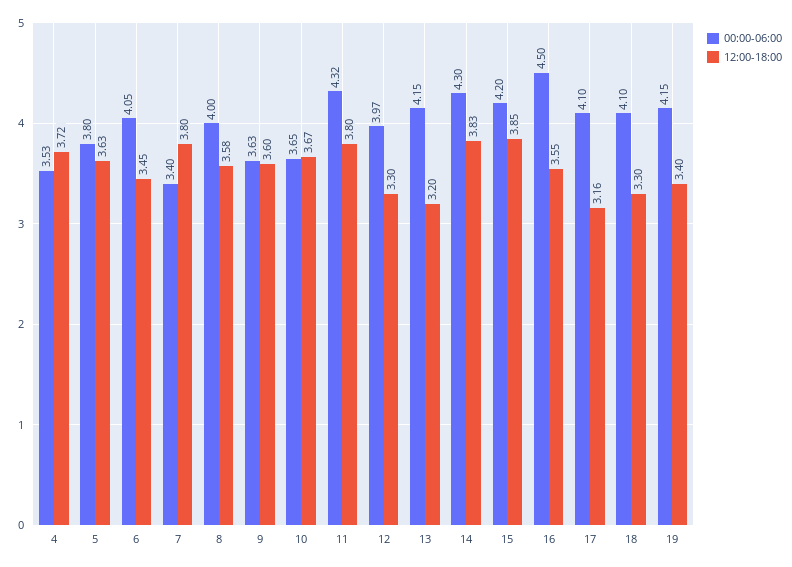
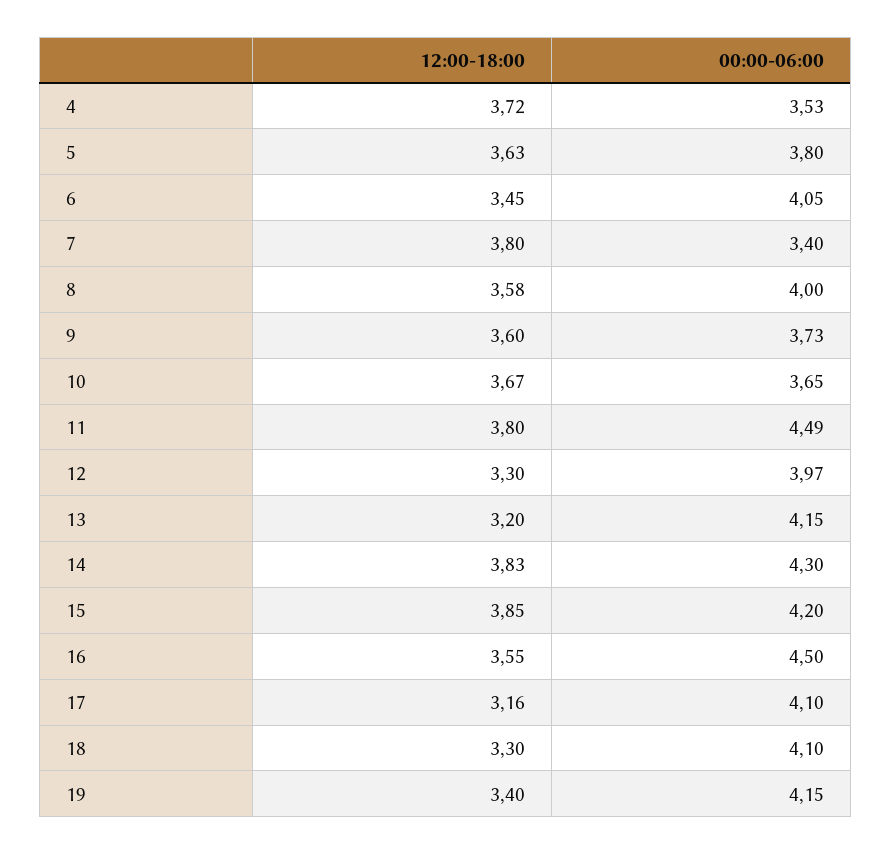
00:00-06:00, 9: 3.63 -> 3.73
00:00-06:00, 11: 4.32 -> 4.49

